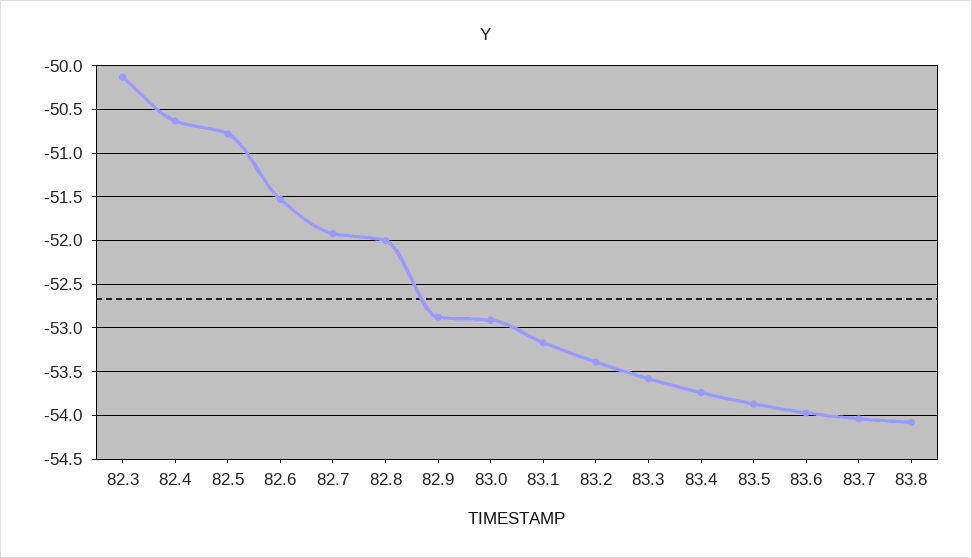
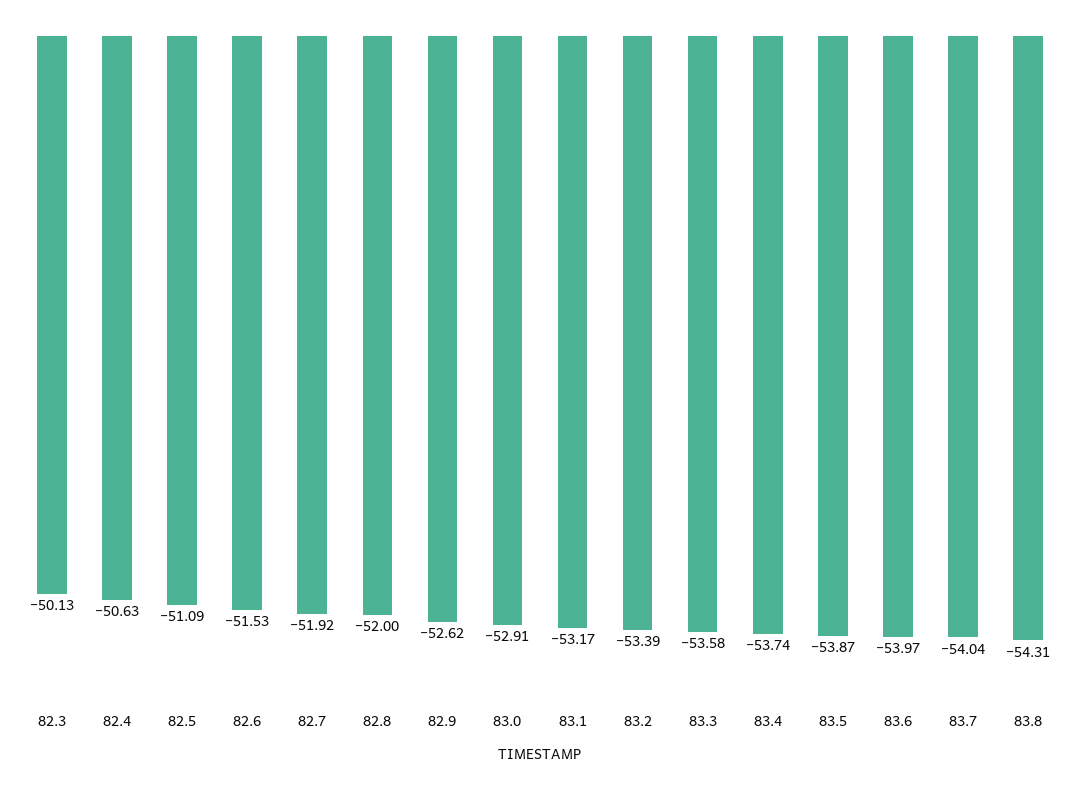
82.5: -50.8 -> -51.09
82.9: -52.9 -> -52.62
83.8: -54.1 -> -54.31

